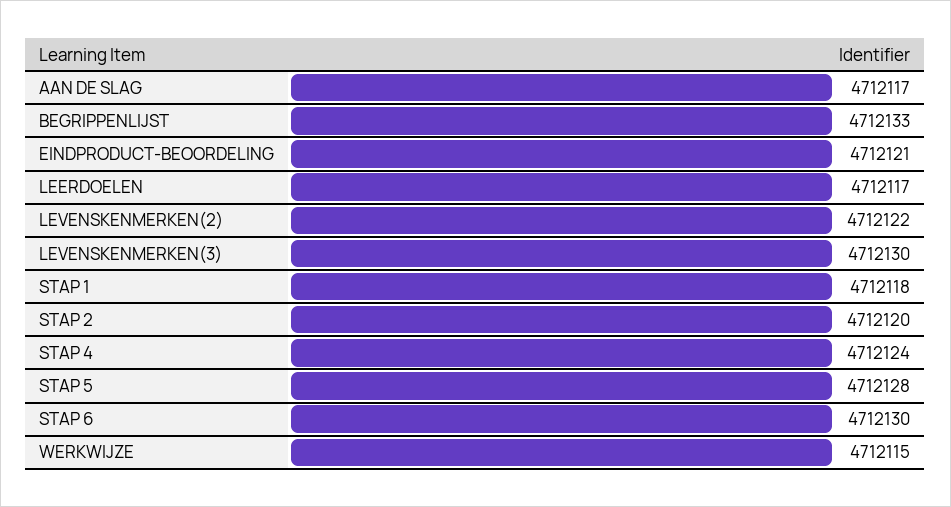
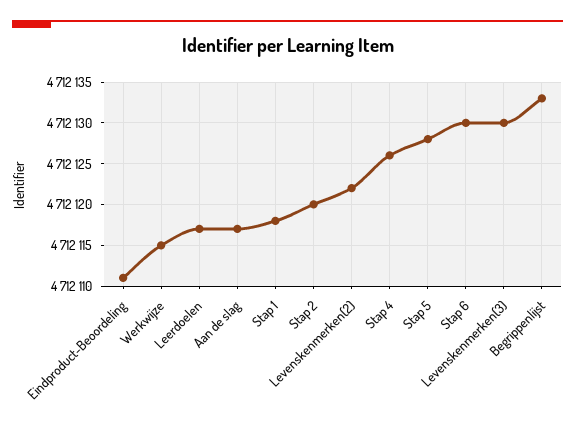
EINDPRODUCT-BEOORDELING: 4712121 -> 4712111
STAP 4: 4712124 -> 4712126

